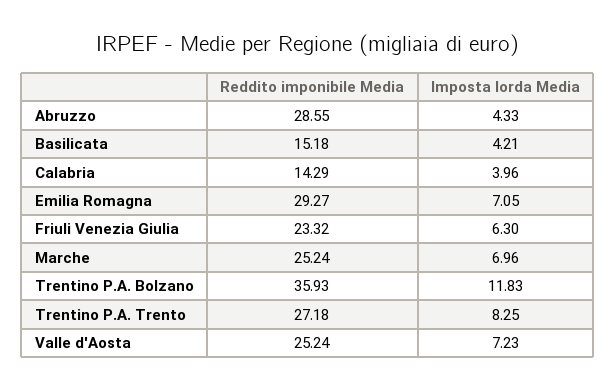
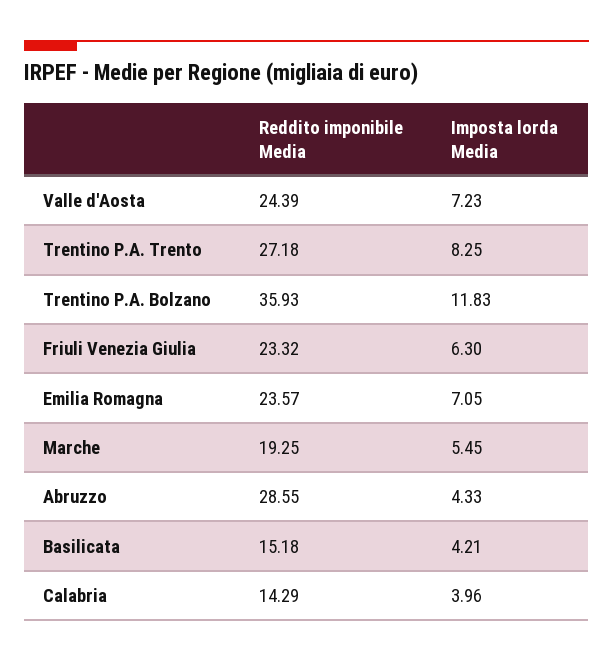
Reddito imponibile Media, Emilia Romagna: 29.27 -> 23.57
Reddito imponibile Media, Marche: 25.24 -> 19.25
Imposta lorda Media, Marche: 6.96 -> 5.45
Reddito imponibile Media, Valle d'Aosta: 25.24 -> 24.39

